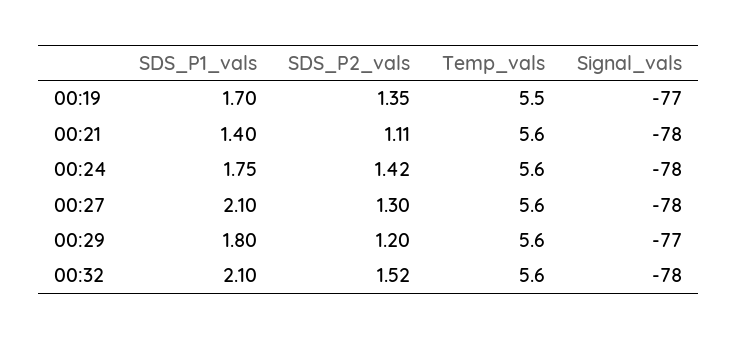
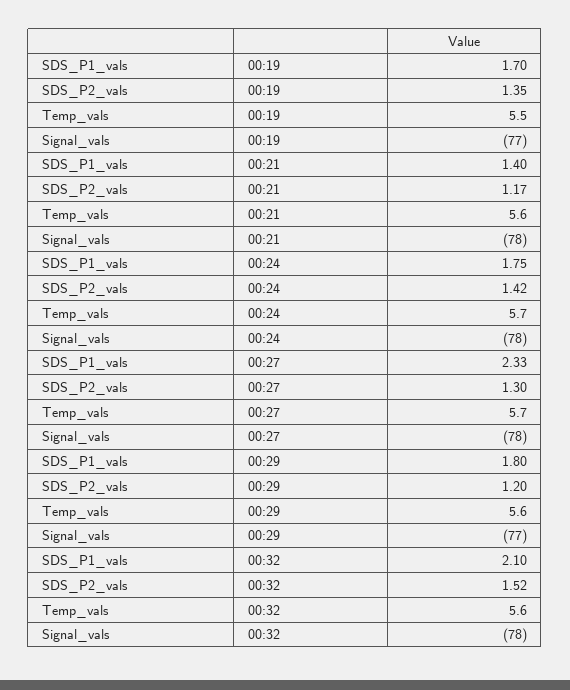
SDS_P2_vals, 00:21: 1.11 -> 1.17
Temp_vals, 00:24: 5.6 -> 5.7
SDS_P1_vals, 00:27: 2.1 -> 2.33
Temp_vals, 00:27: 5.6 -> 5.7

